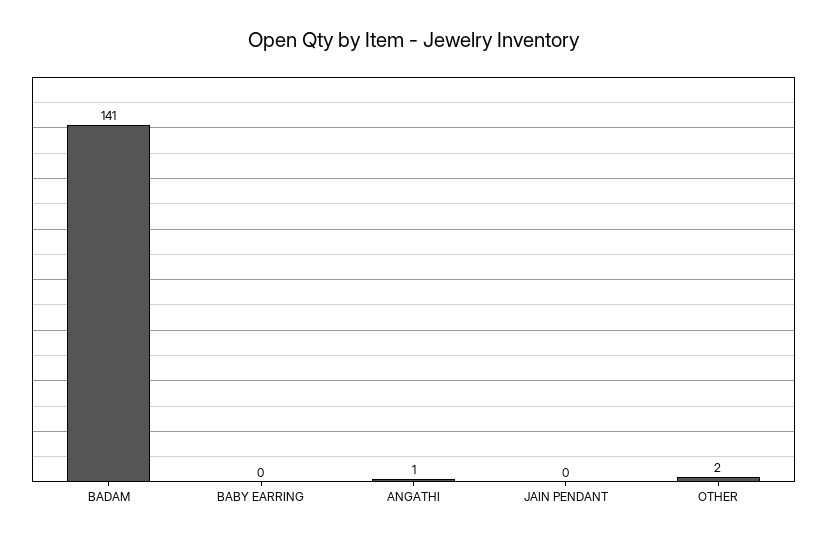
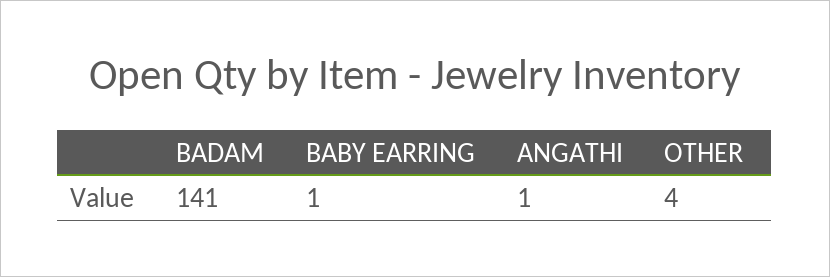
BABY EARRING: 0 -> 1
JAIN PENDANT: 0 -> none
OTHER: 2 -> 4

